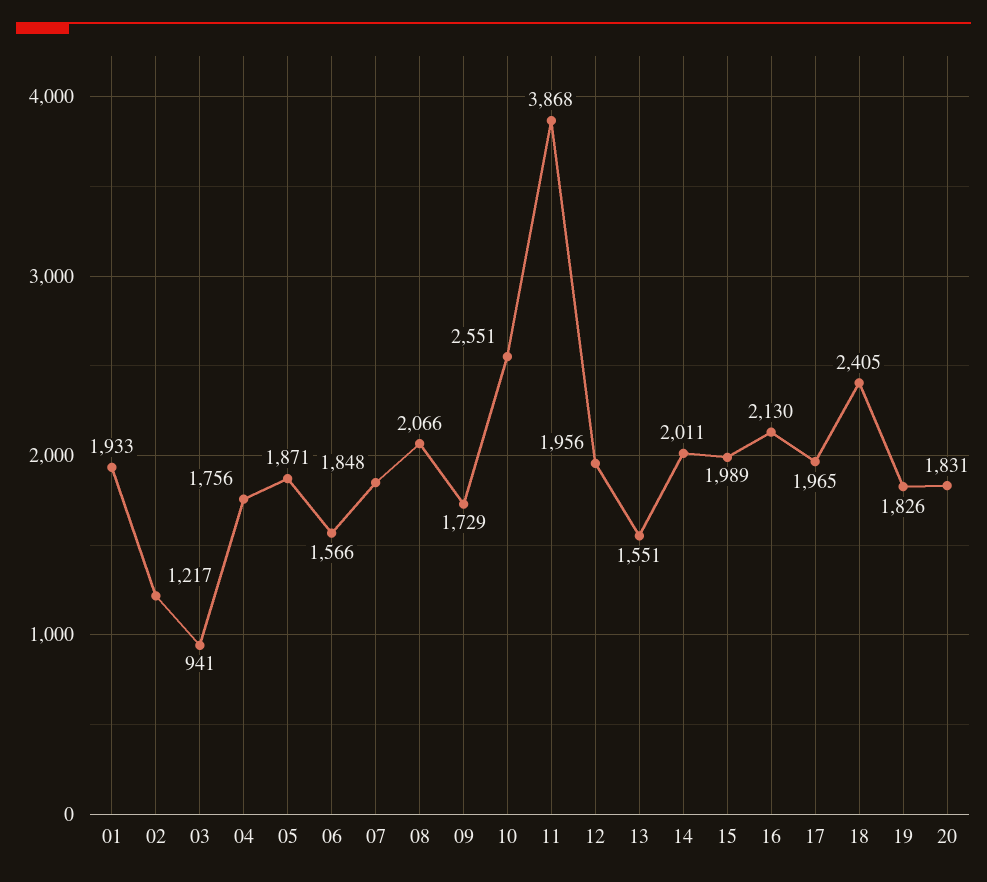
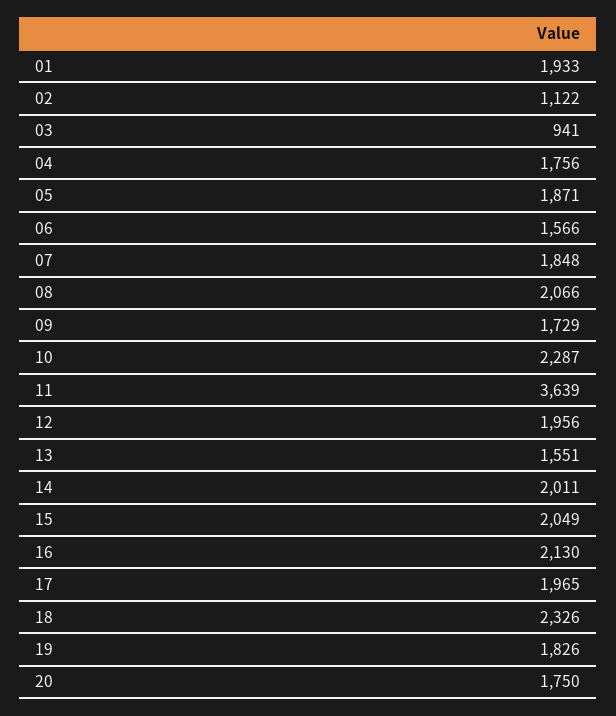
02: 1217 -> 1122
10: 2551 -> 2287
11: 3868 -> 3639
15: 1989 -> 2049
18: 2405 -> 2326
20: 1831 -> 1750

